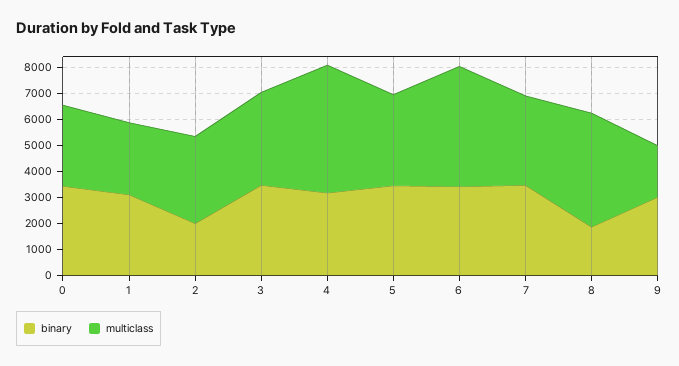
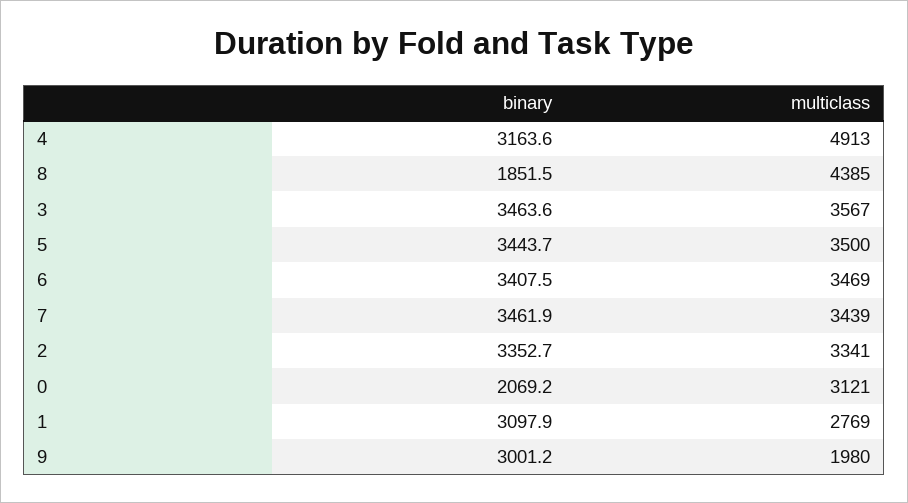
binary, 0: 3500 -> 2069.2
binary, 2: 2000 -> 3352.7
multiclass, 6: 4500 -> 3469

